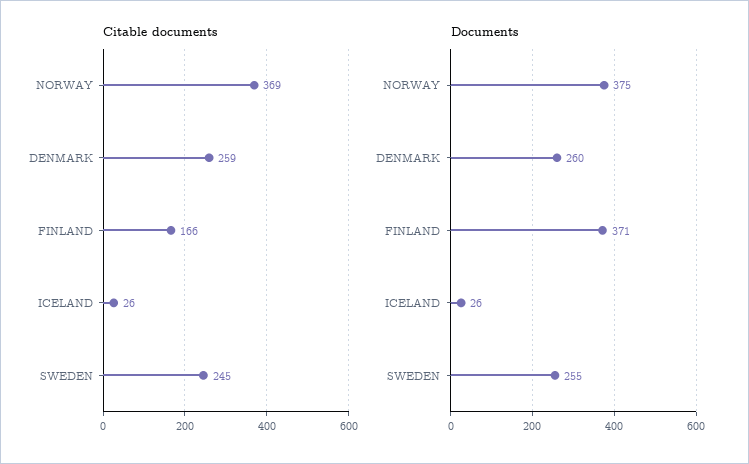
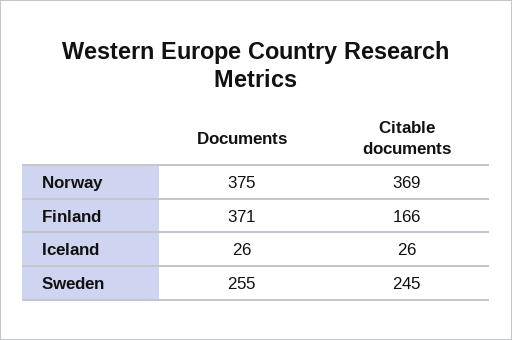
Citable documents, DENMARK: 259 -> none
Documents, DENMARK: 260 -> none

